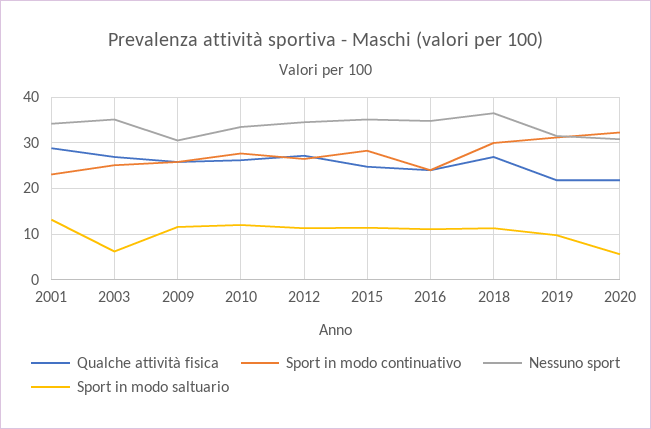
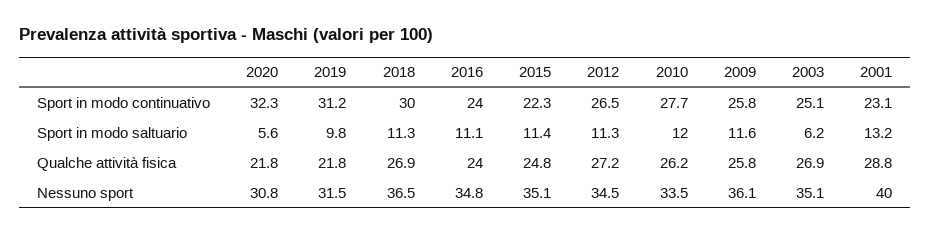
Nessuno sport, 2001: 34 -> 40
Nessuno sport, 2009: 30 -> 36.1
Sport in modo continuativo, 2015: 28 -> 22.3

